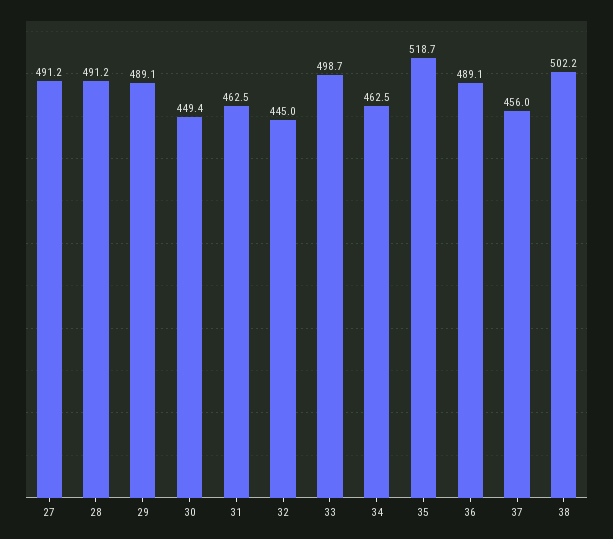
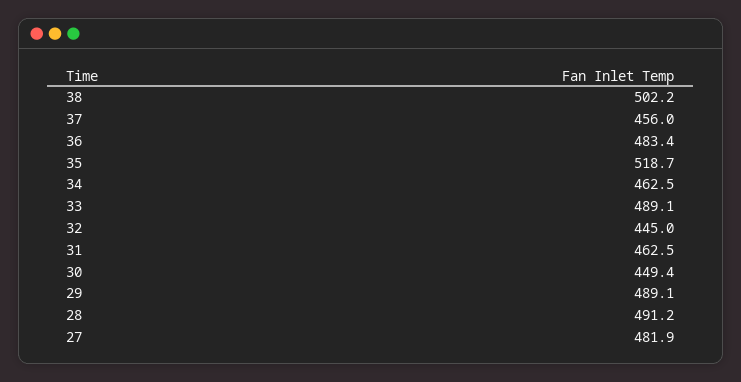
27: 491.2 -> 481.9
33: 498.7 -> 489.1
36: 489.1 -> 483.4

